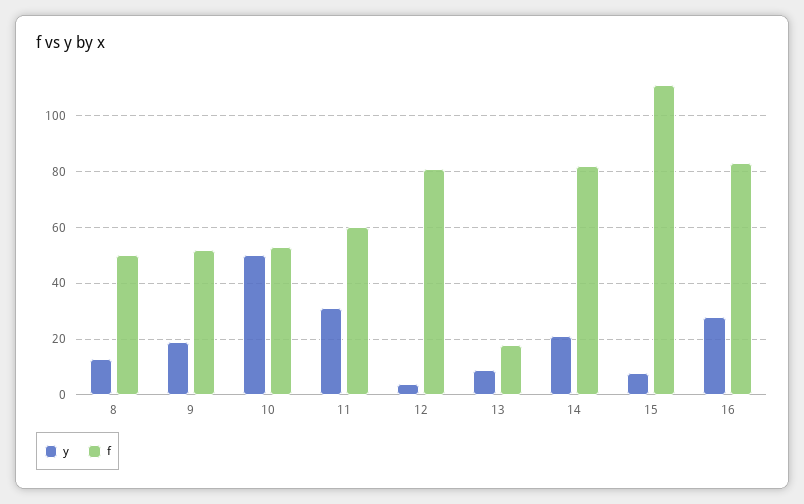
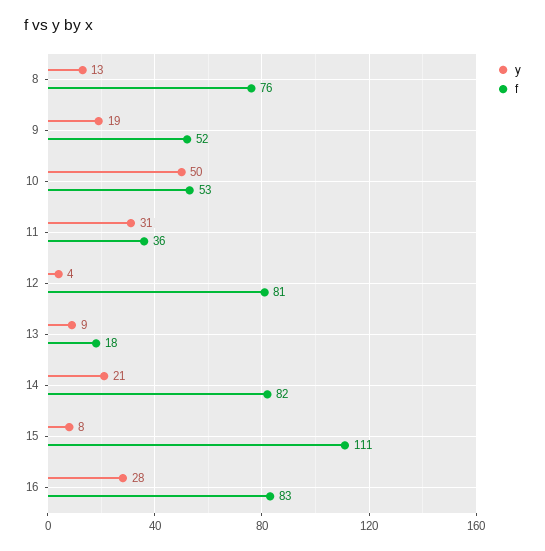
f, 8: 50 -> 76
f, 11: 60 -> 36

